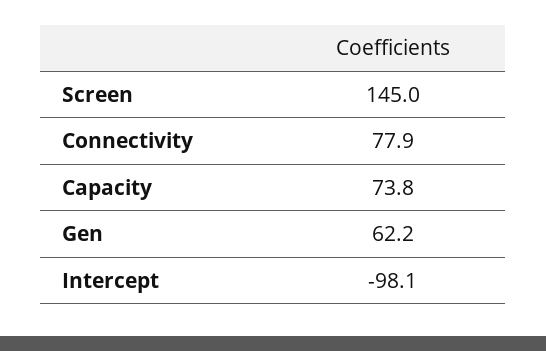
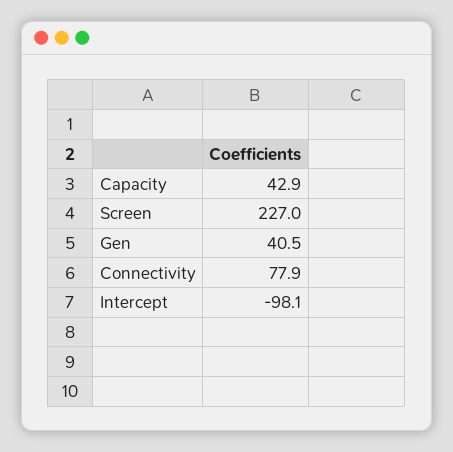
Screen: 145 -> 227
Capacity: 73.8 -> 42.9
Gen: 62.2 -> 40.5

